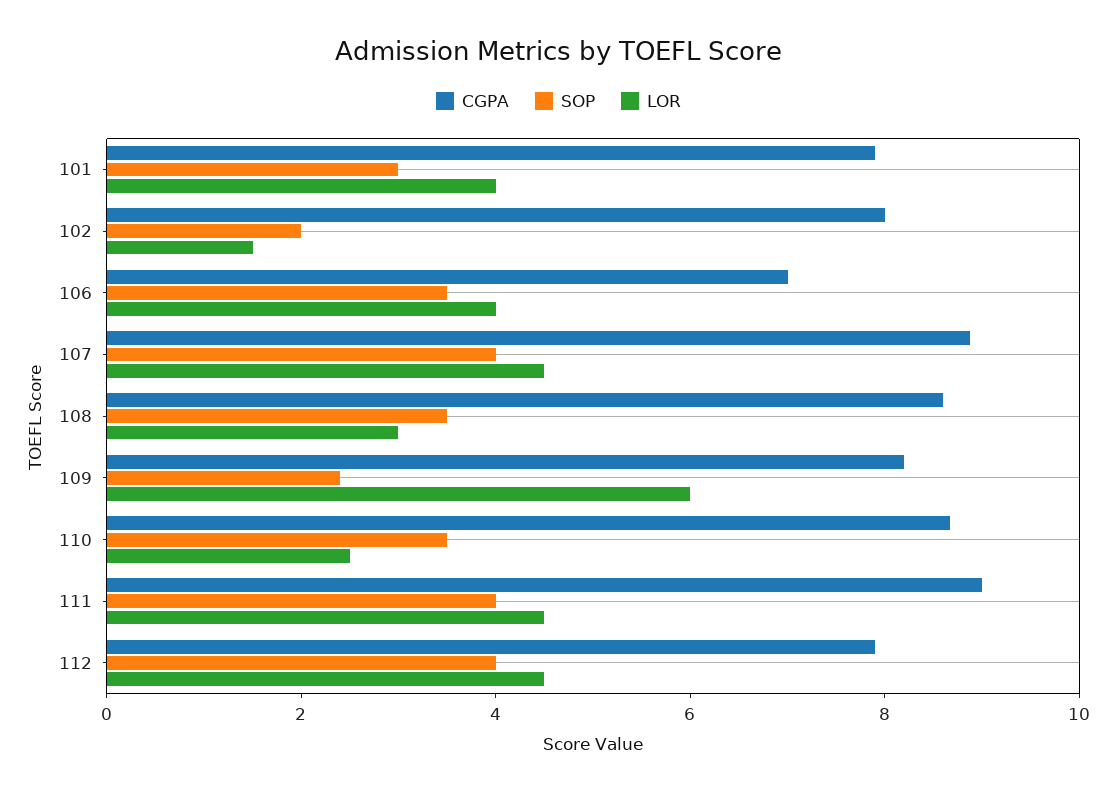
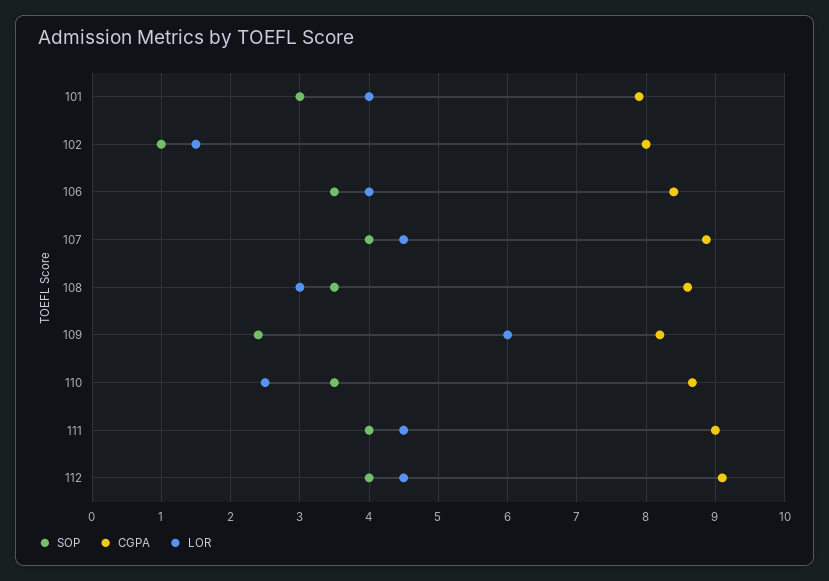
SOP, 102: 2 -> 1
CGPA, 106: 7 -> 8.4
CGPA, 112: 8 -> 9.1

